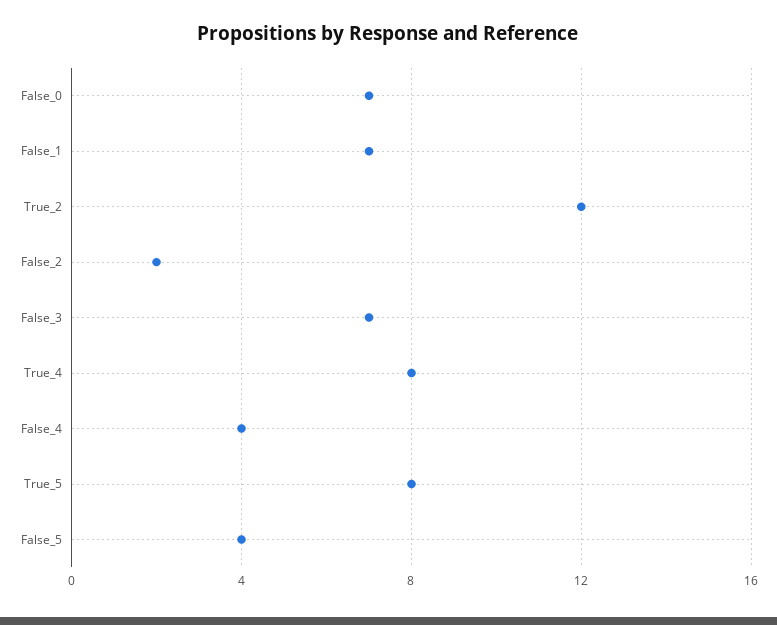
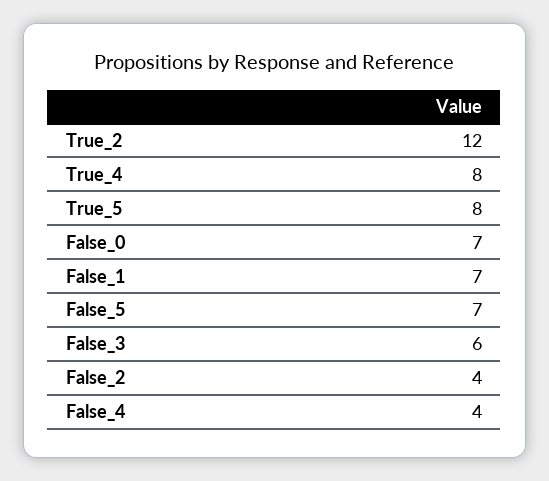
False_2: 2 -> 4
False_3: 7 -> 6
False_5: 4 -> 7

